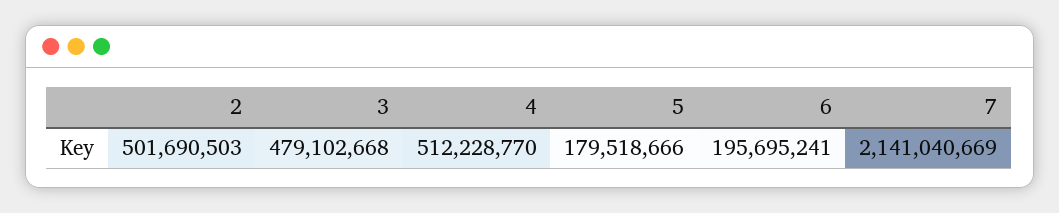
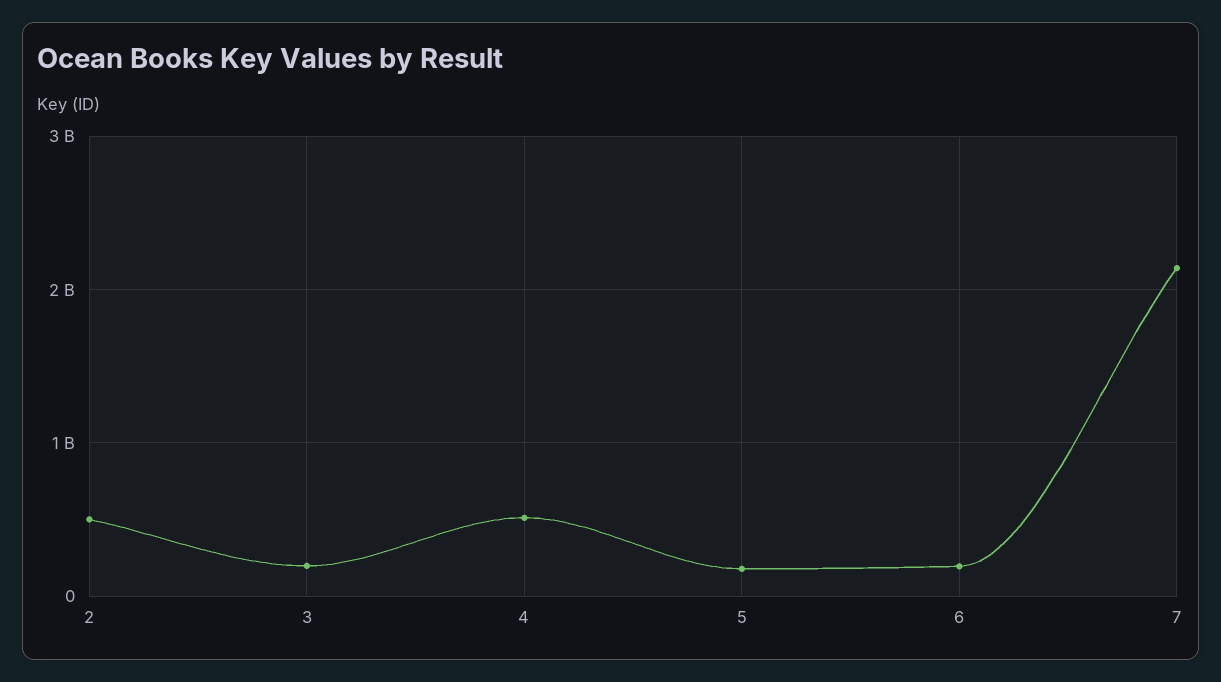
3: 479102668 -> 200000000

